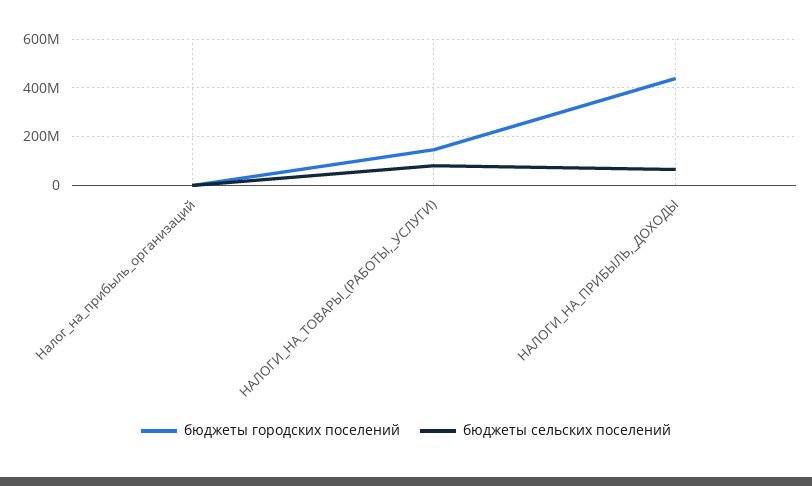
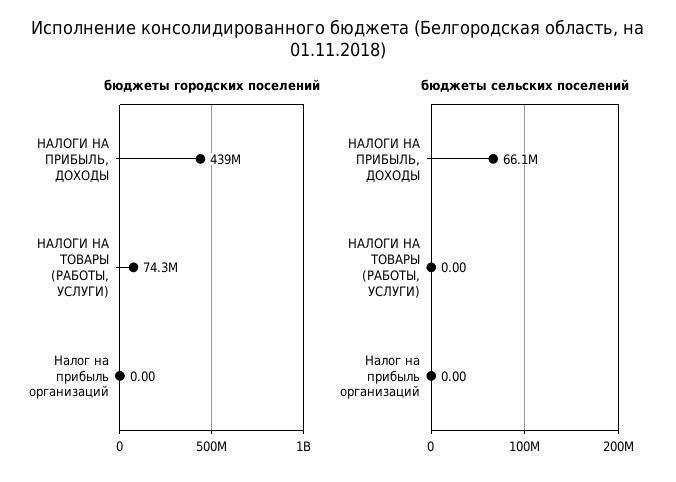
бюджеты городских поселений, НАЛОГИ_НА_ТОВАРЫ_(РАБОТЫ,_УСЛУГИ): 150000000 -> 74300000
бюджеты сельских поселений, НАЛОГИ_НА_ТОВАРЫ_(РАБОТЫ,_УСЛУГИ): 75000000 -> 0

